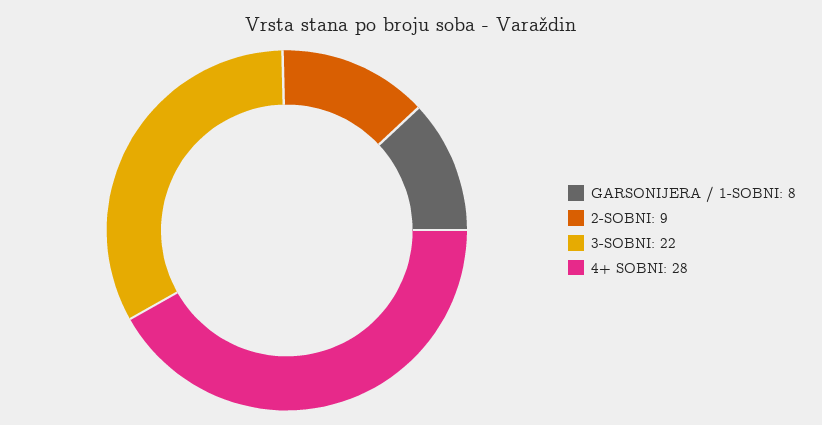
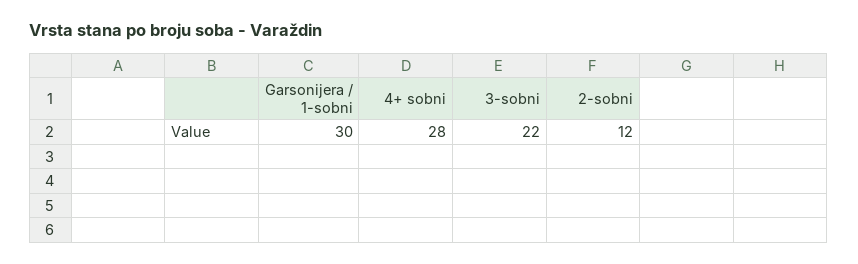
GARSONIJERA / 1-SOBNI: 8 -> 30
2-SOBNI: 9 -> 12

